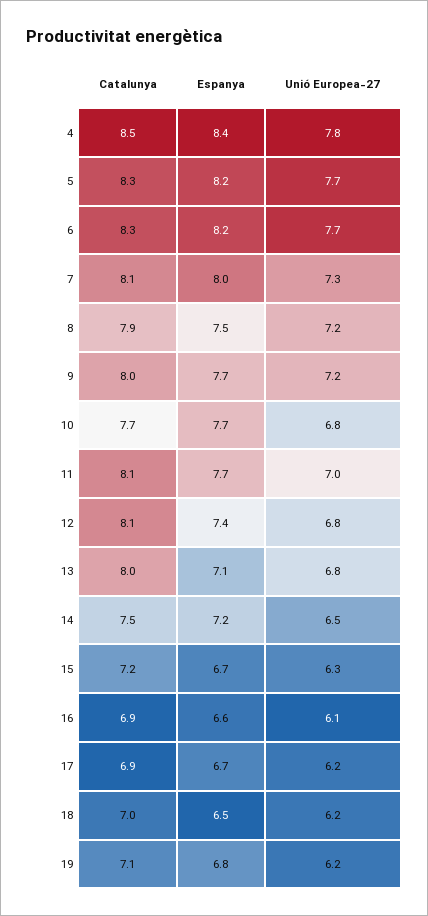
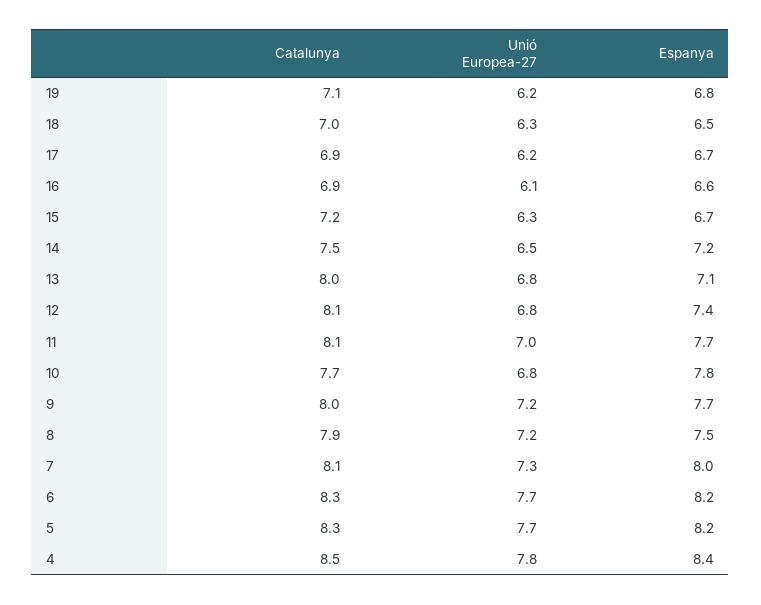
Espanya, 10: 7.7 -> 7.8
Unió Europea-27, 18: 6.2 -> 6.3

